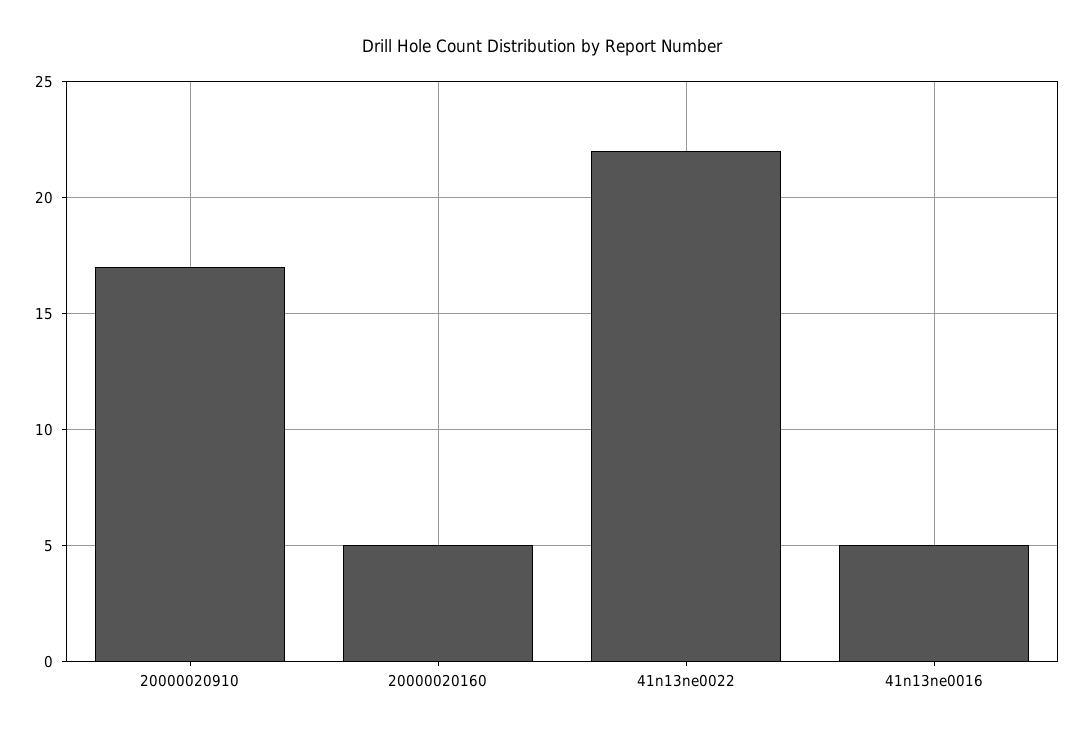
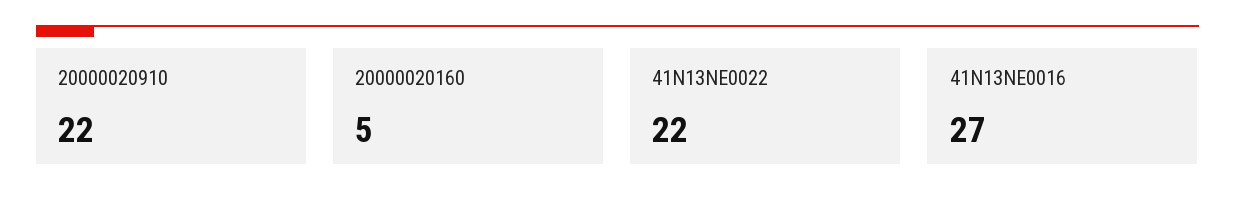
20000020910: 17 -> 22
41n13ne0016: 5 -> 27

